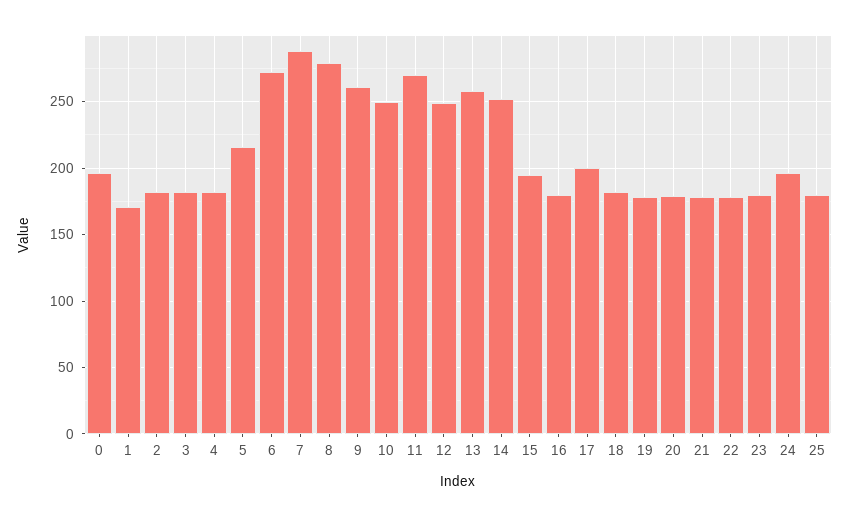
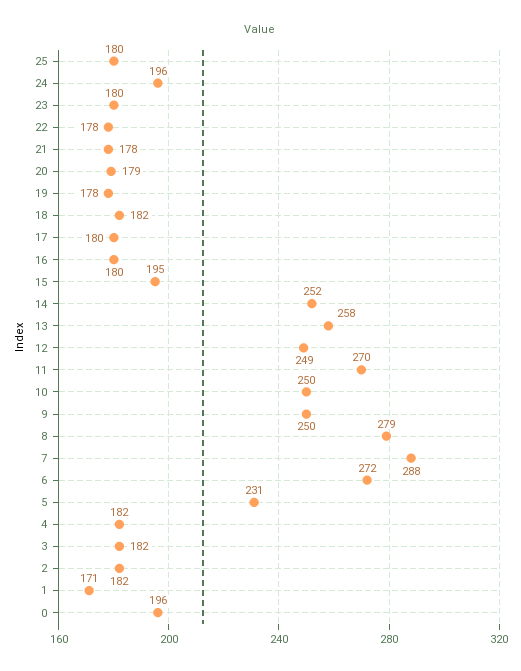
5: 215 -> 231
9: 260 -> 250
17: 200 -> 180

